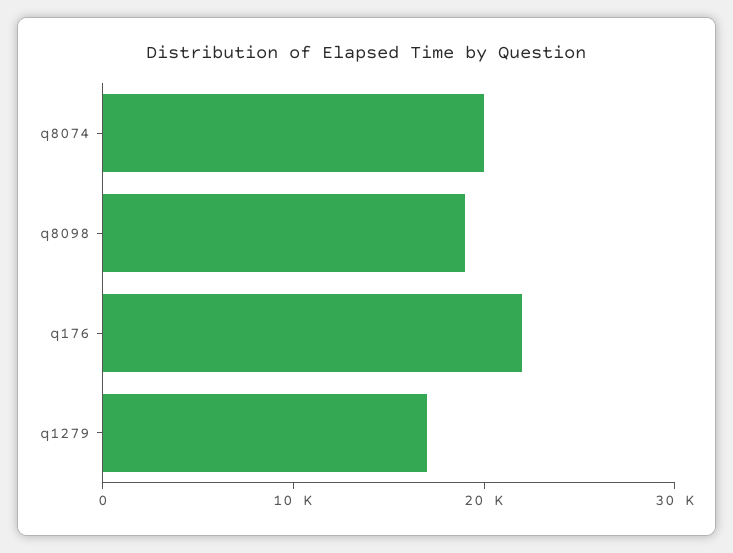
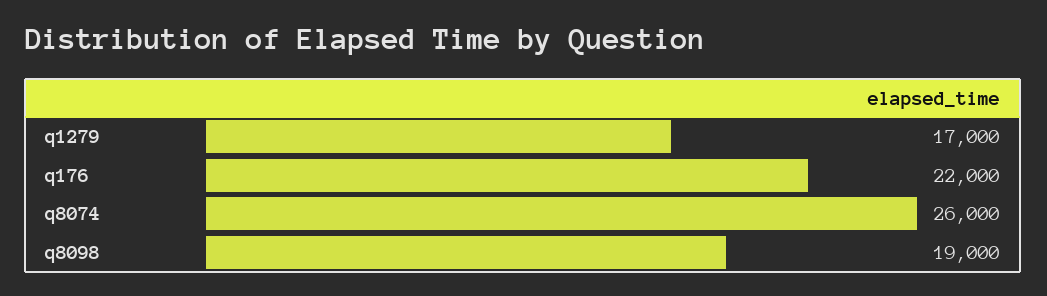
q8074: 20000 -> 26000

